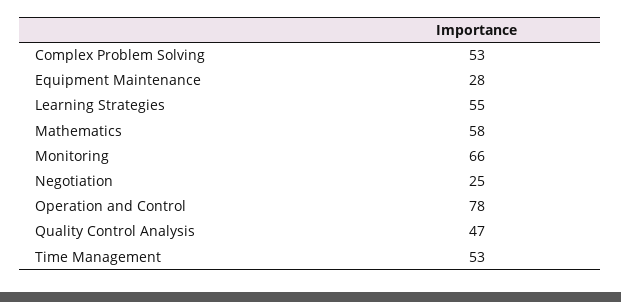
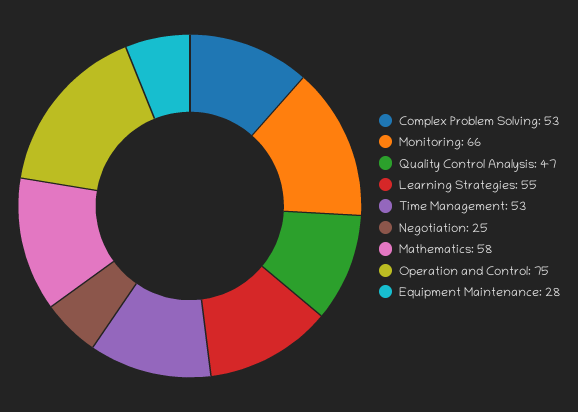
Operation and Control: 78 -> 75

